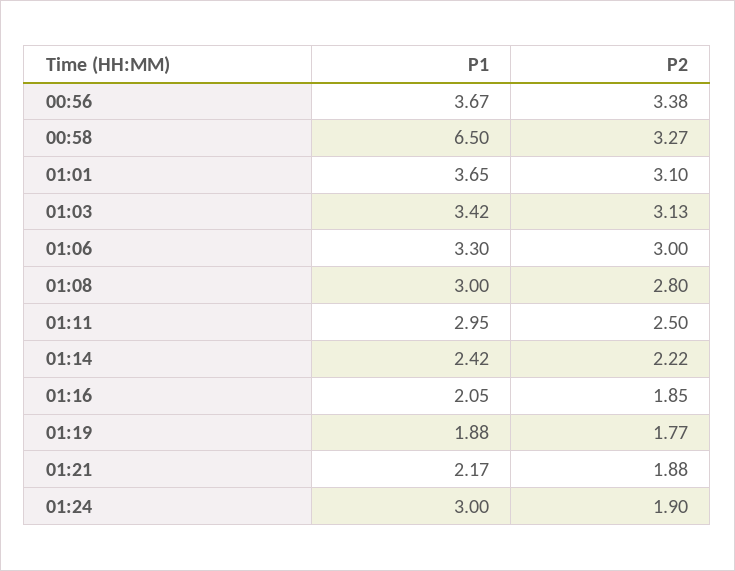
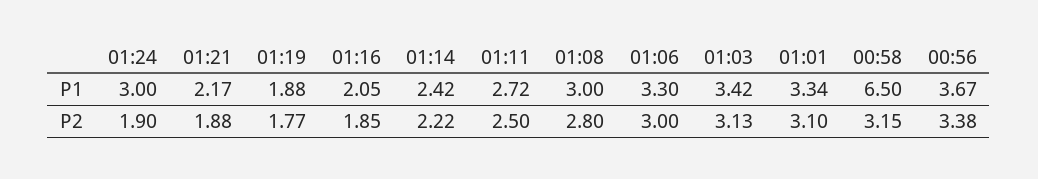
P2, 00:58: 3.27 -> 3.15
P1, 01:01: 3.65 -> 3.34
P1, 01:11: 2.95 -> 2.72

